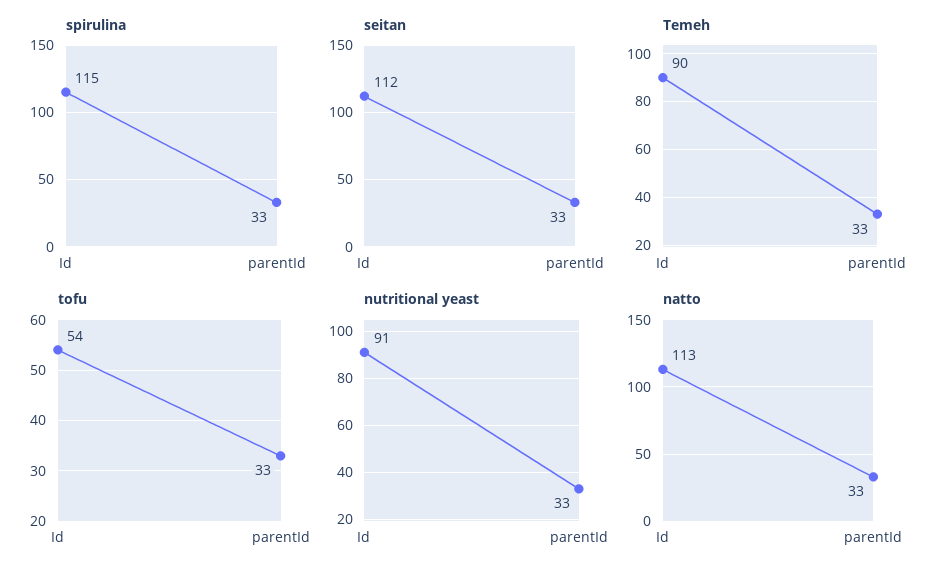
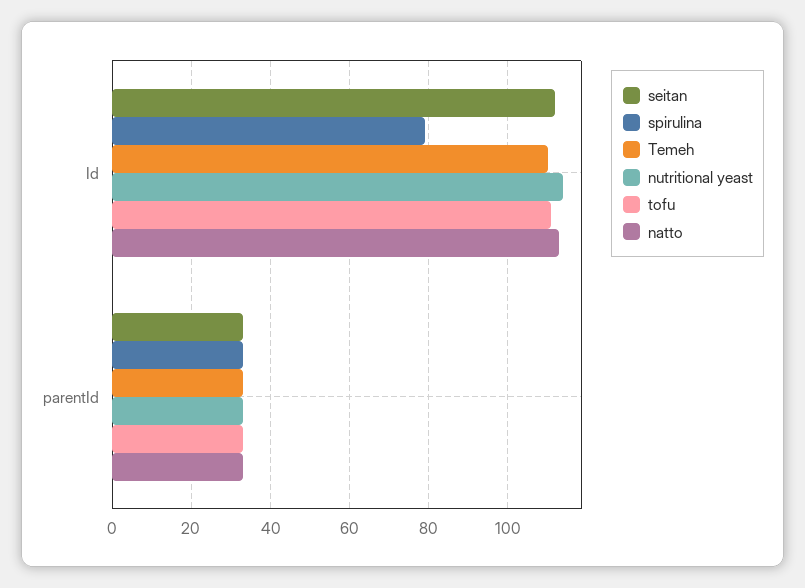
spirulina, Id: 115 -> 80
Temeh, Id: 90 -> 110
tofu, Id: 54 -> 110
nutritional yeast, Id: 91 -> 115

